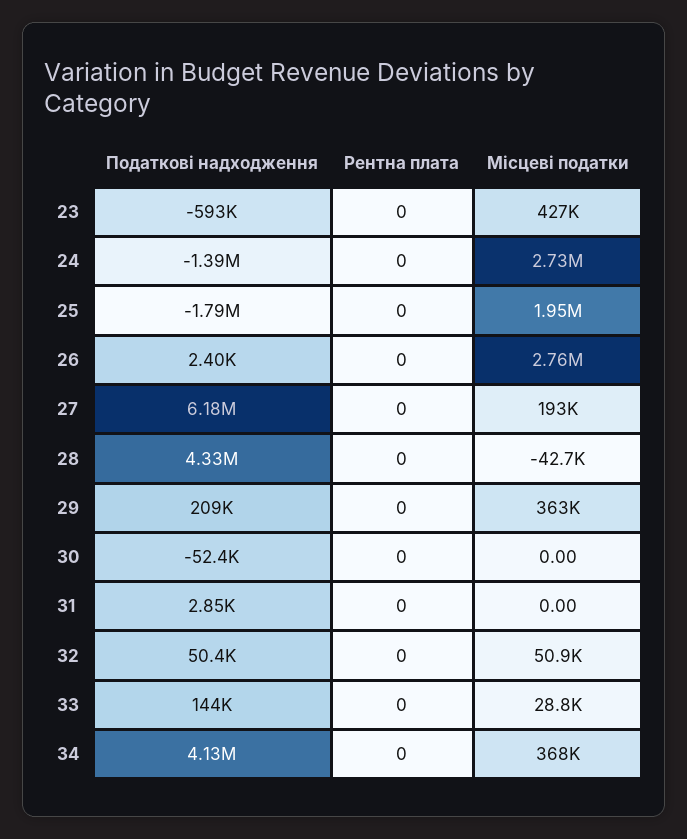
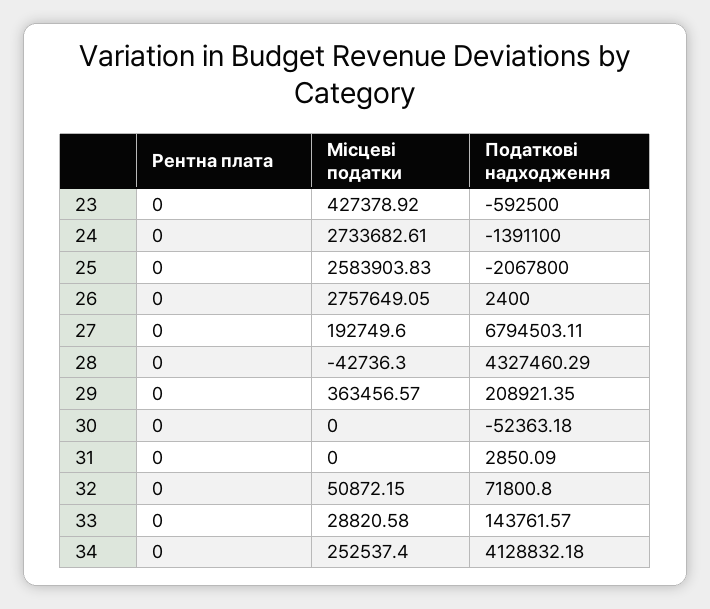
Податкові надходження, 25: -1790000 -> -2067800
Місцеві податки, 25: 1950000 -> 2583903.83
Податкові надходження, 27: 6180000 -> 6794503.11
Податкові надходження, 32: 50400 -> 71800.8
Місцеві податки, 34: 368000 -> 252537.4

